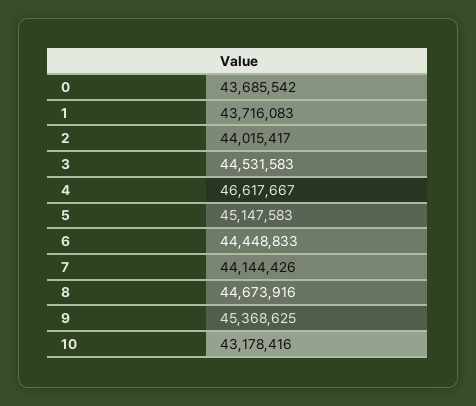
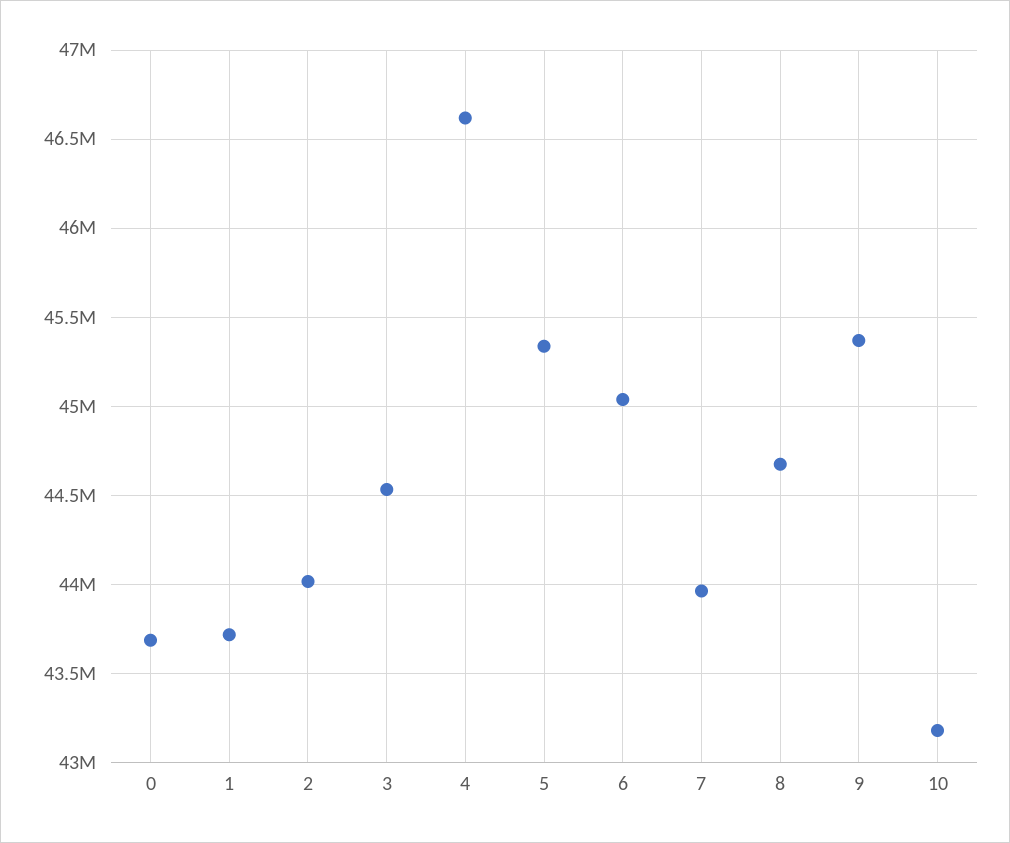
5: 45147583 -> 45350000
6: 44448833 -> 45050000
7: 44144426 -> 43950000

